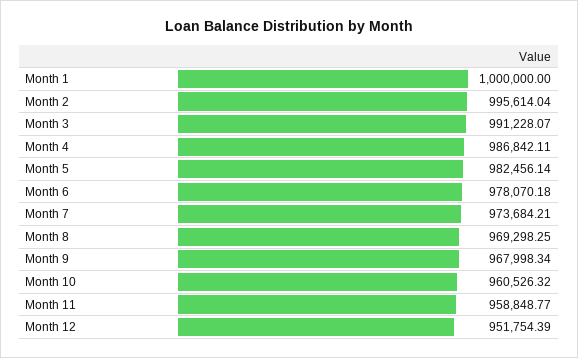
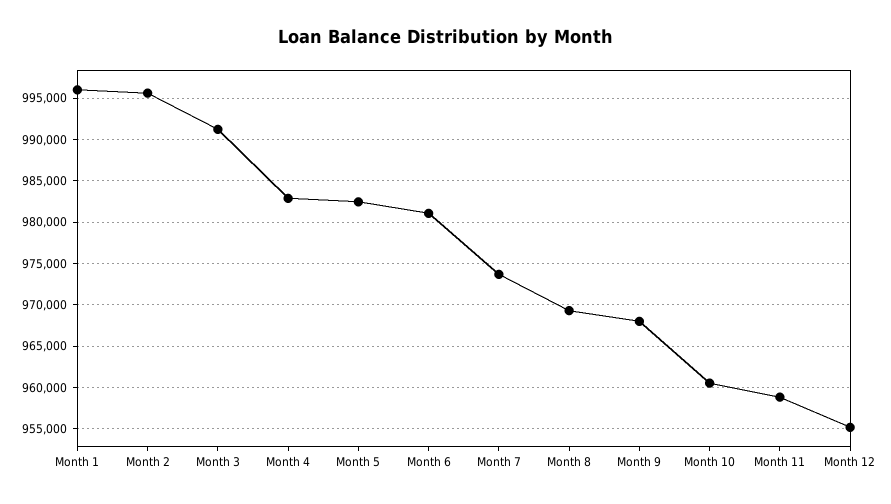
Month 1: 1000000 -> 996000
Month 4: 986842.11 -> 983000
Month 6: 978070.18 -> 981000
Month 12: 951754.39 -> 955000

